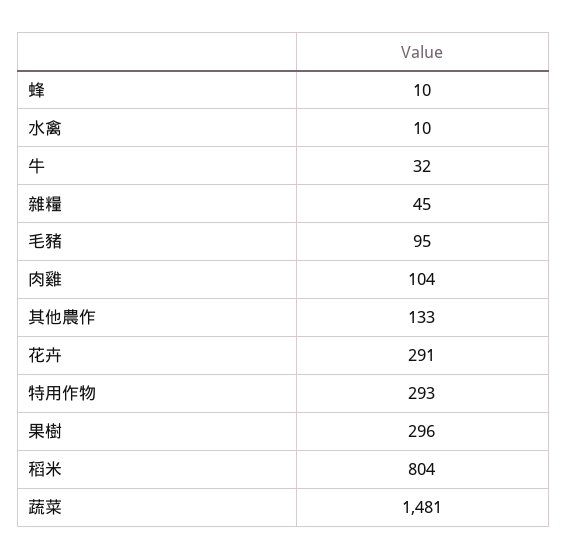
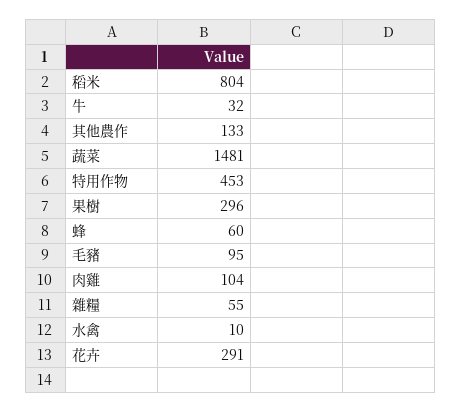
蜂: 10 -> 60
雜糧: 45 -> 55
特用作物: 293 -> 453

